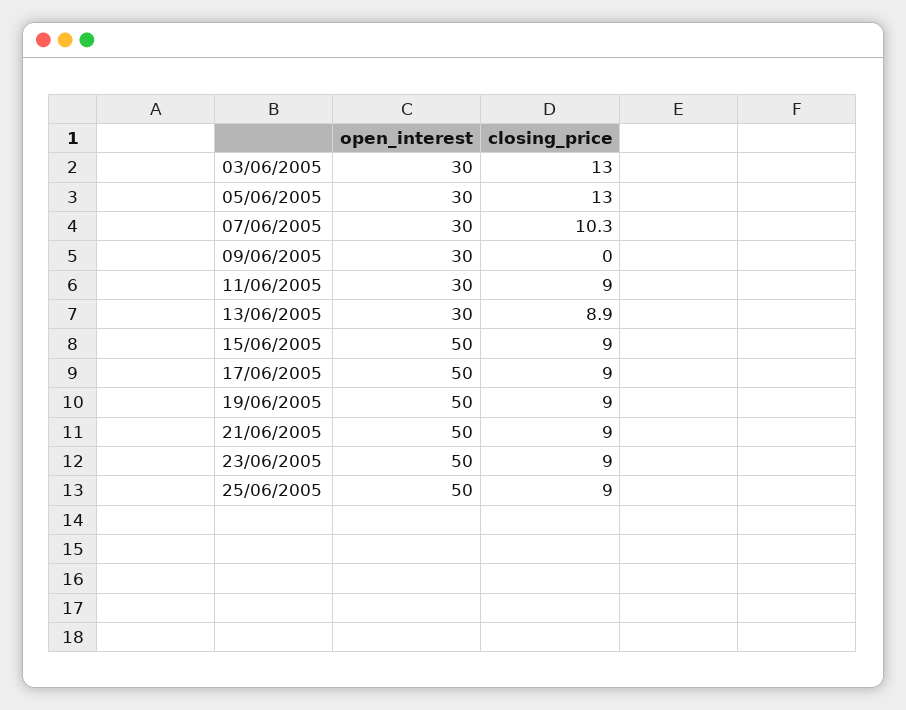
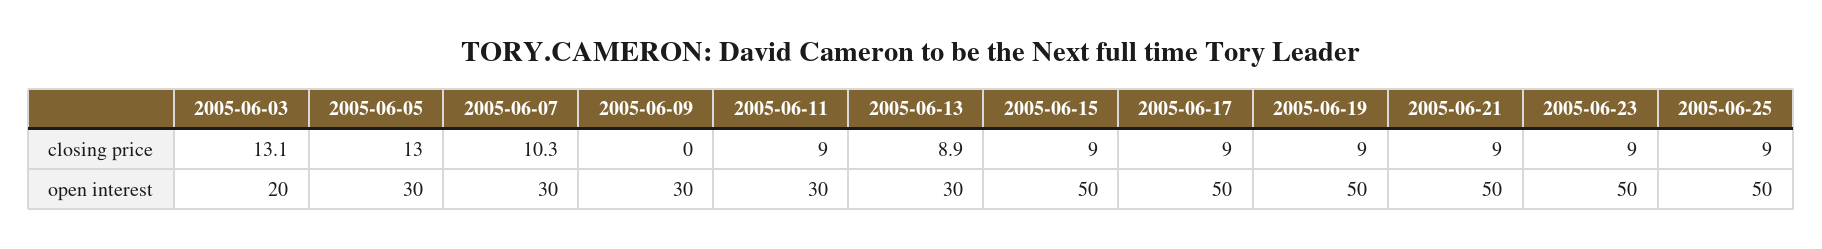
open_interest, 03/06/2005: 30 -> 20
closing_price, 03/06/2005: 13 -> 13.1

